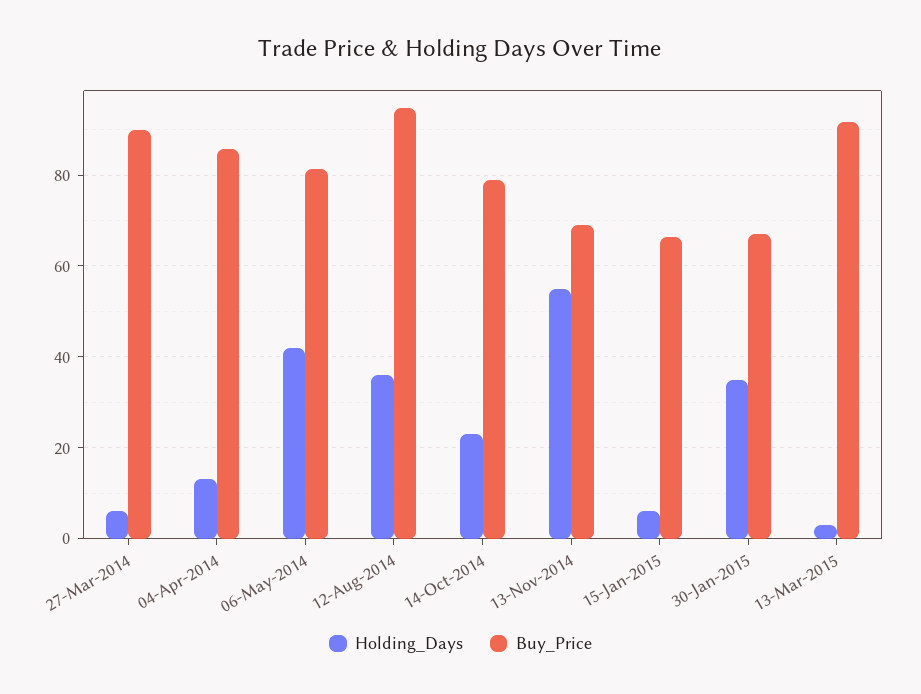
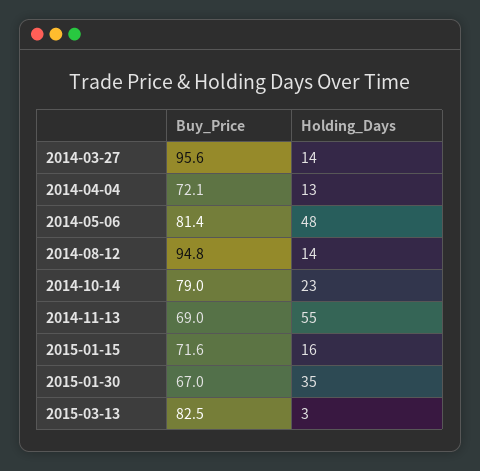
Holding_Days, 27-Mar-2014: 6 -> 14
Buy_Price, 27-Mar-2014: 90 -> 95.6
Buy_Price, 04-Apr-2014: 86 -> 72.1
Holding_Days, 06-May-2014: 42 -> 48
Holding_Days, 12-Aug-2014: 36 -> 14
Holding_Days, 15-Jan-2015: 6 -> 16
Buy_Price, 15-Jan-2015: 66 -> 71.6
Buy_Price, 13-Mar-2015: 92 -> 82.5

